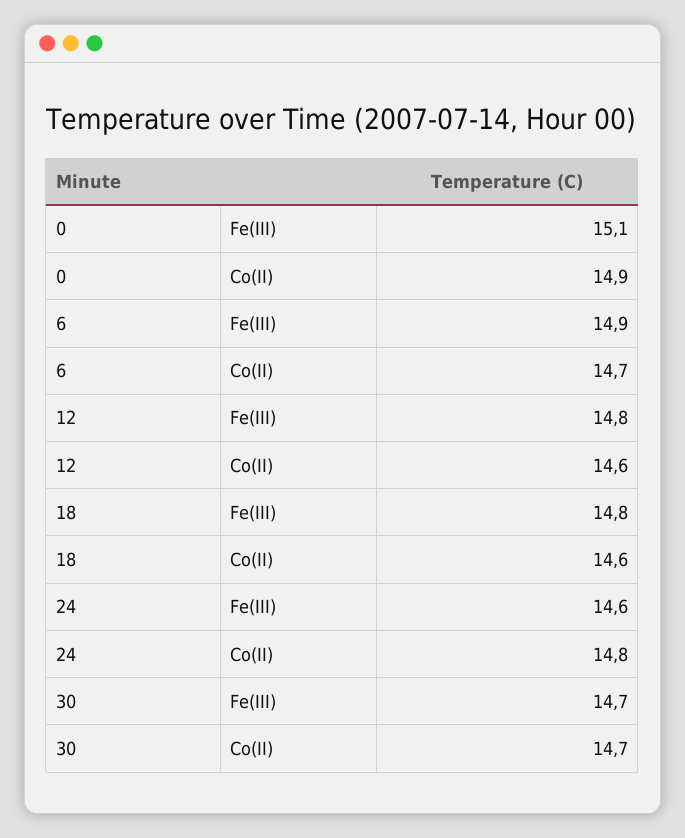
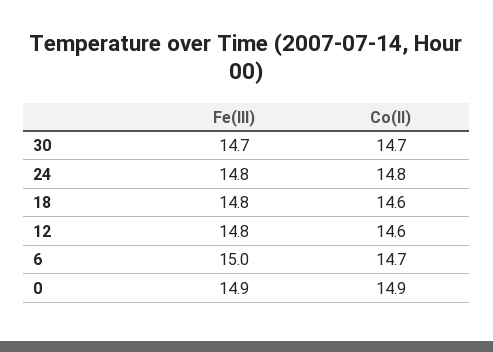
0, Fe(III): 15.1 -> 14.9
6, Fe(III): 14.9 -> 15
24, Fe(III): 14.6 -> 14.8

